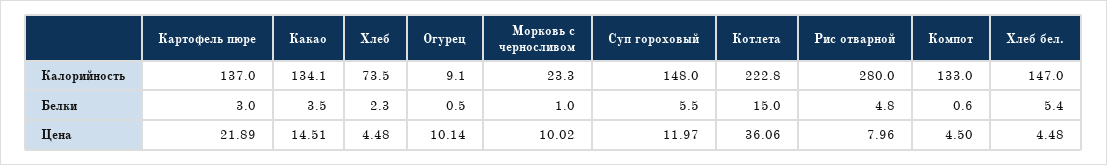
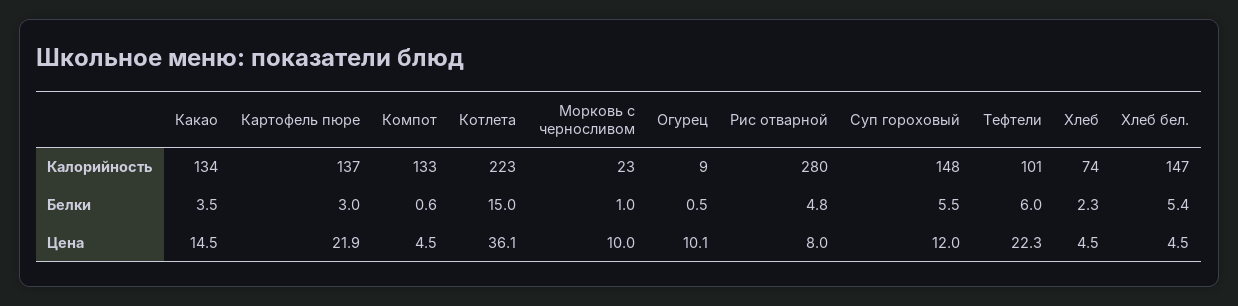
Тефтели, Калорийность: none -> 101
Тефтели, Белки: none -> 6
Тефтели, Цена: none -> 22.3

